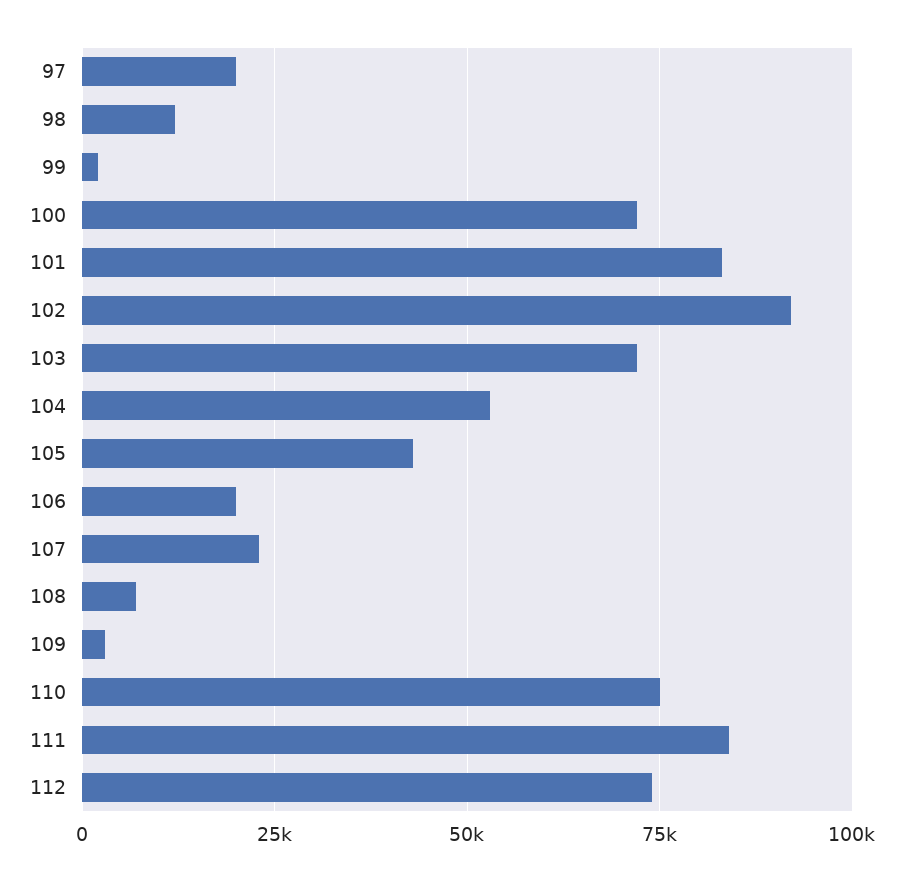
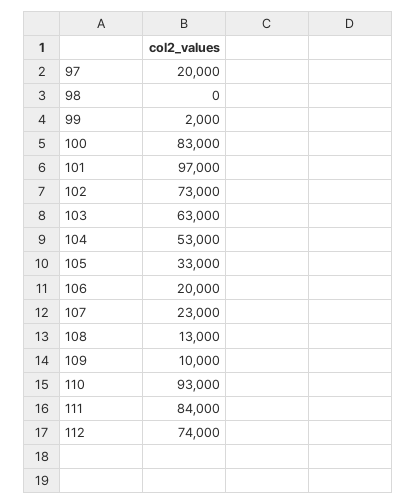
98: 12500 -> 0
100: 72500 -> 83000
101: 82500 -> 97000
102: 92500 -> 73000
103: 72500 -> 63000
105: 42500 -> 33000
108: 7500 -> 13000
109: 2500 -> 10000
110: 75000 -> 93000

